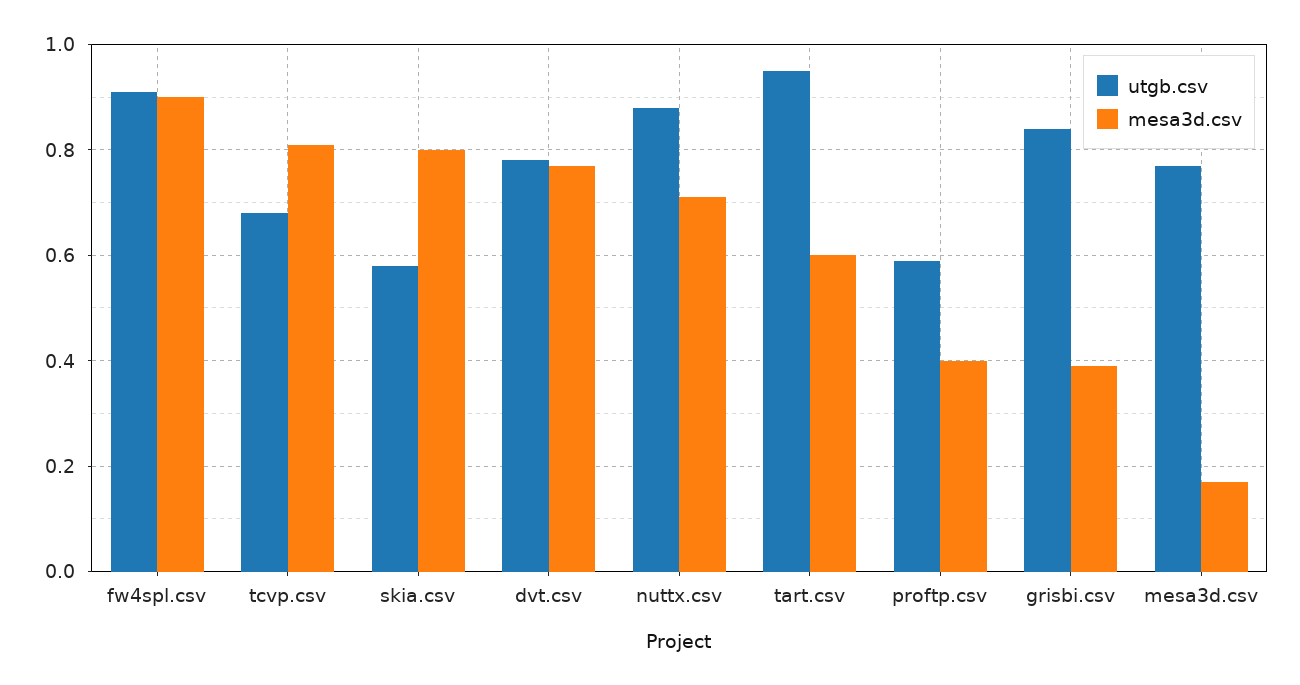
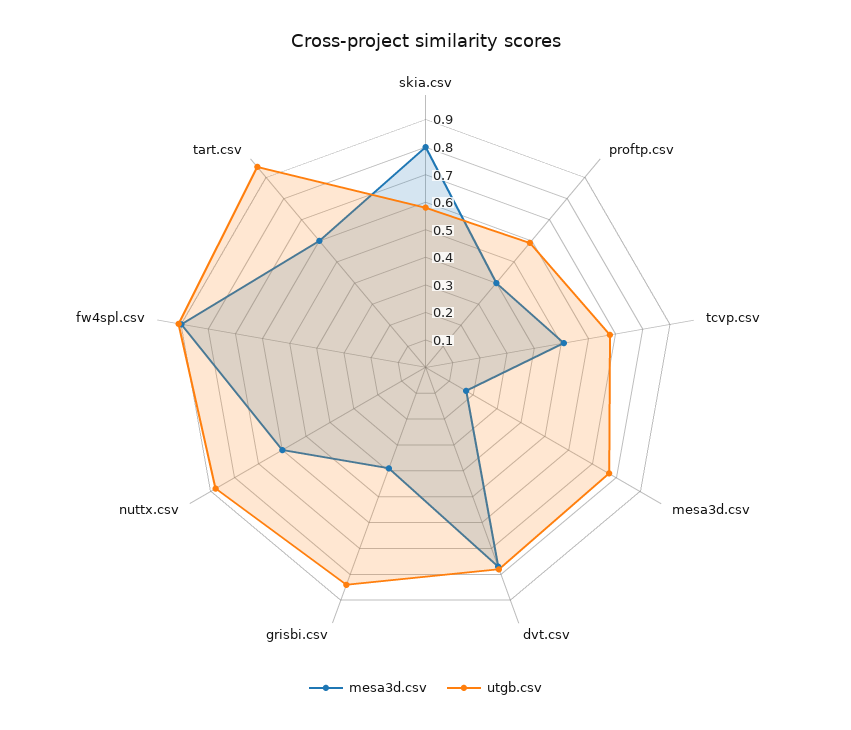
mesa3d.csv, tcvp.csv: 0.8 -> 0.5
mesa3d.csv, nuttx.csv: 0.7 -> 0.6

